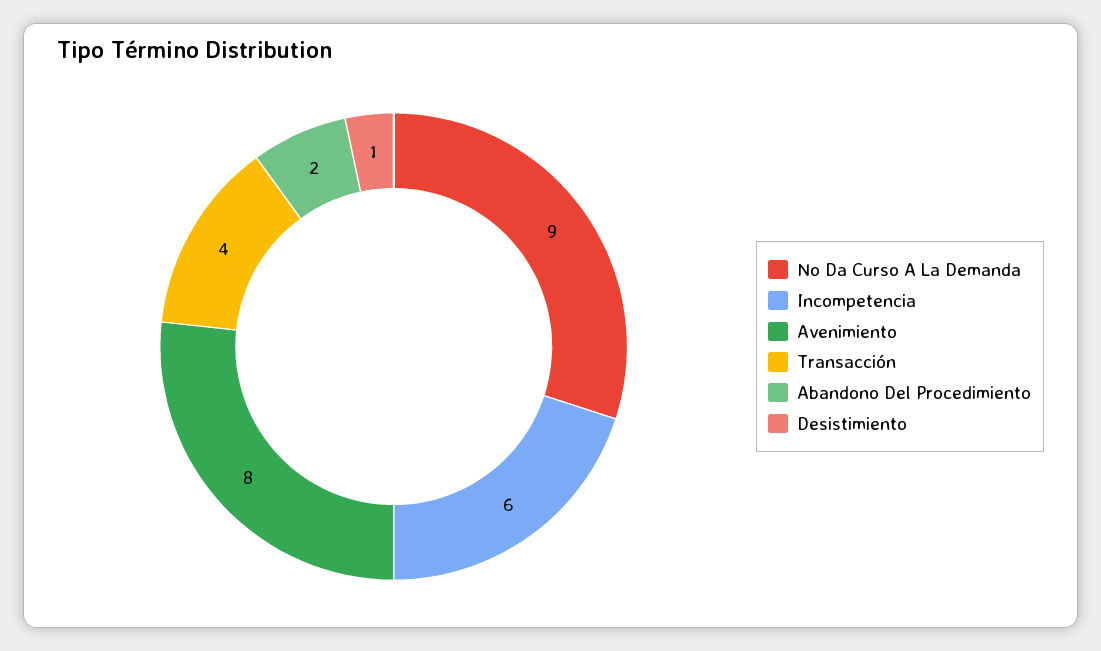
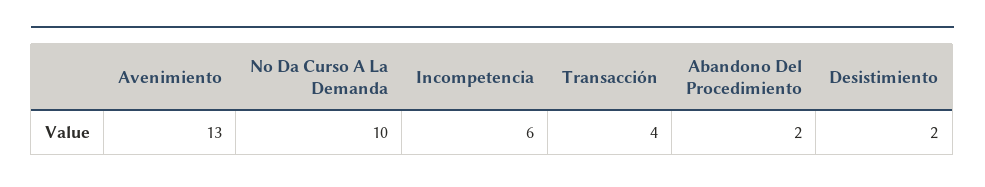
No Da Curso A La Demanda: 9 -> 10
Avenimiento: 8 -> 13
Desistimiento: 1 -> 2

